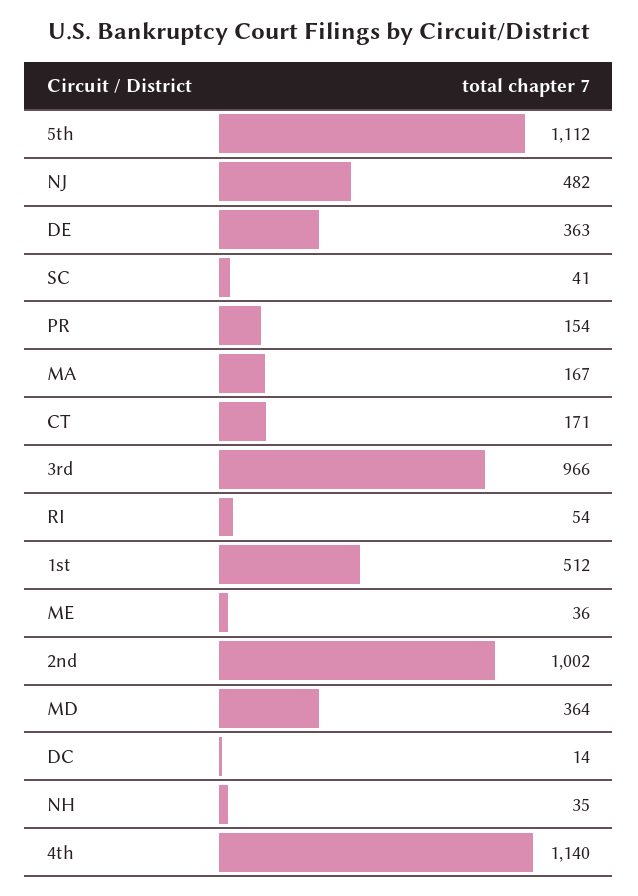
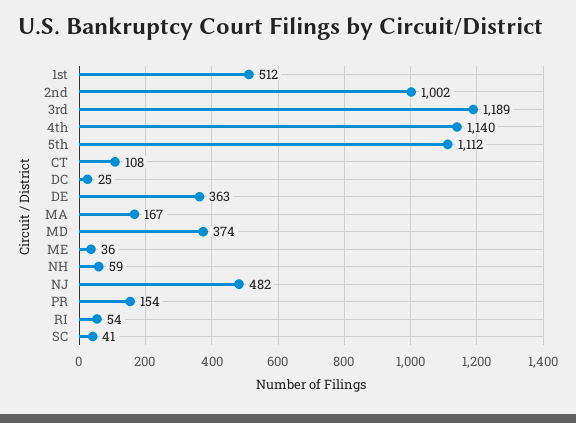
CT: 171 -> 108
3rd: 966 -> 1189
MD: 364 -> 374
DC: 14 -> 25
NH: 35 -> 59

